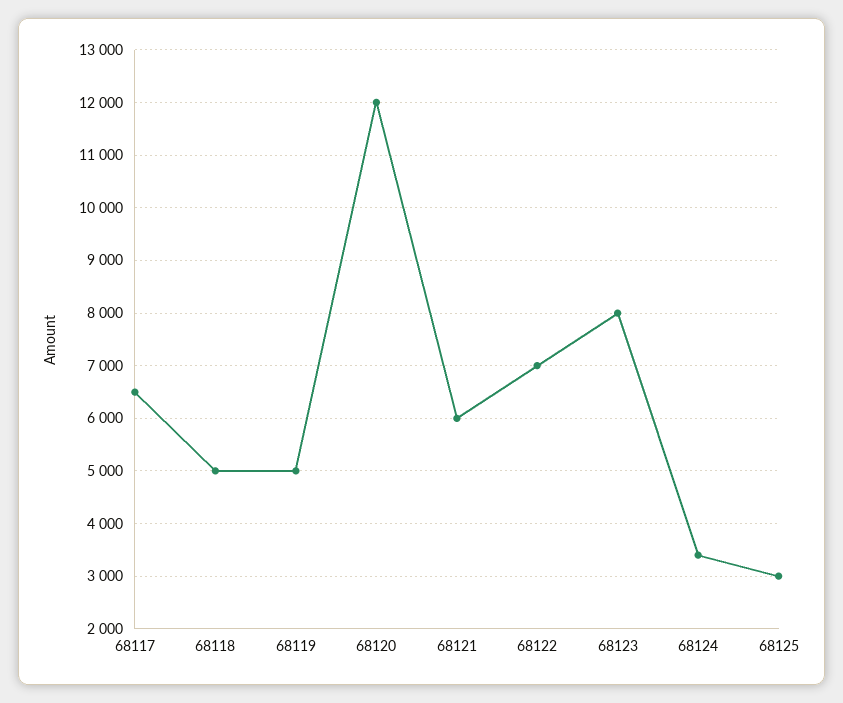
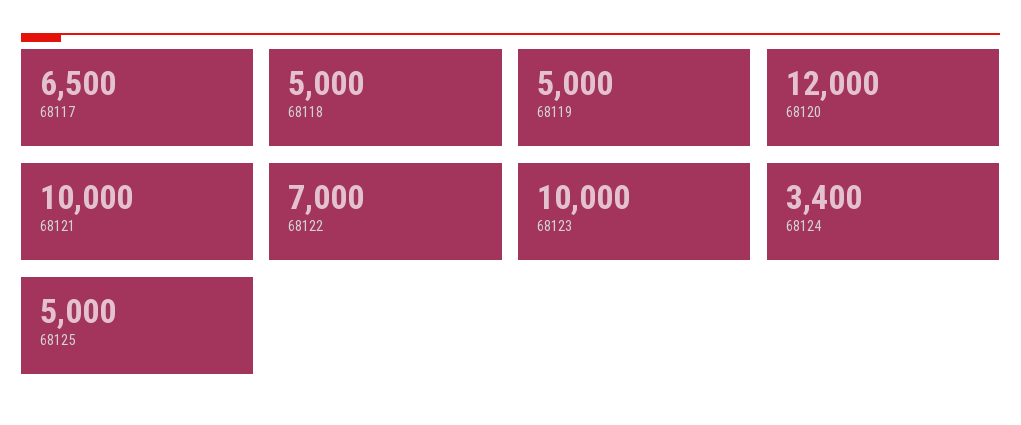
68121: 6000 -> 10000
68123: 8000 -> 10000
68125: 3000 -> 5000

